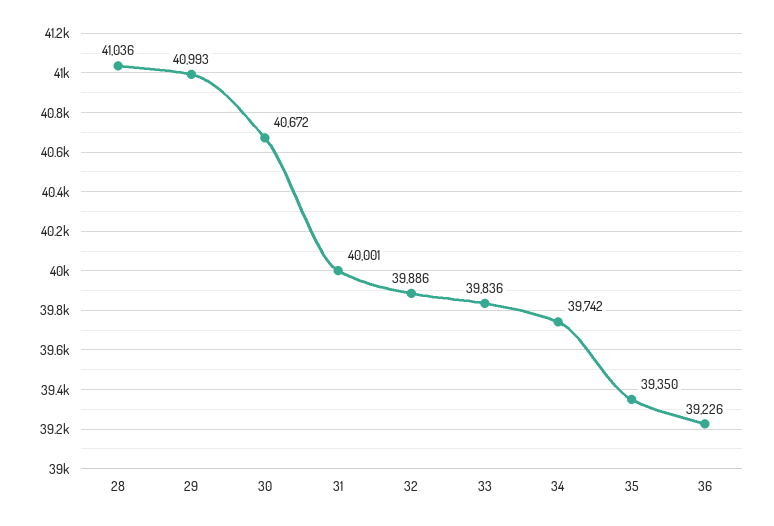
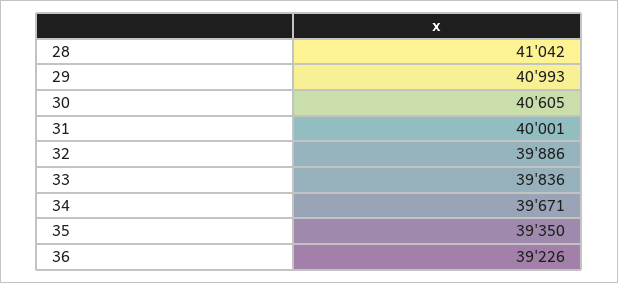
28: 41036 -> 41042
30: 40672 -> 40605
34: 39742 -> 39671

